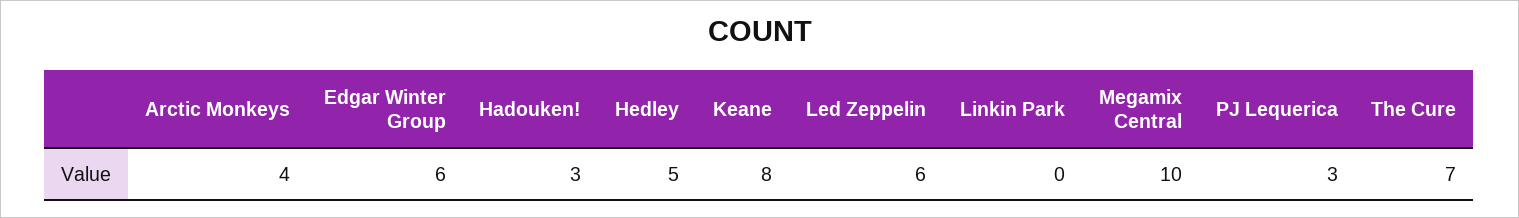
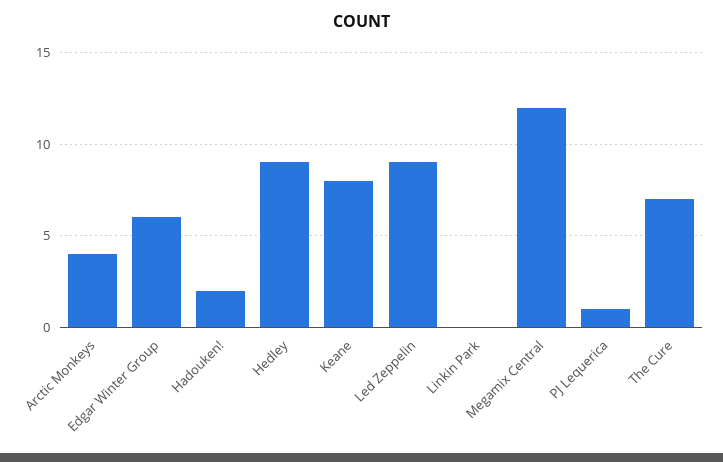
Hadouken!: 3 -> 2
Hedley: 5 -> 9
Led Zeppelin: 6 -> 9
Megamix Central: 10 -> 12
PJ Lequerica: 3 -> 1

